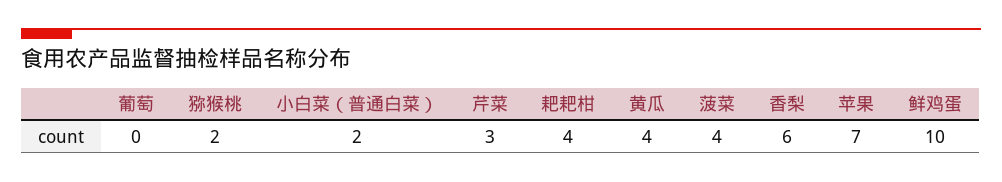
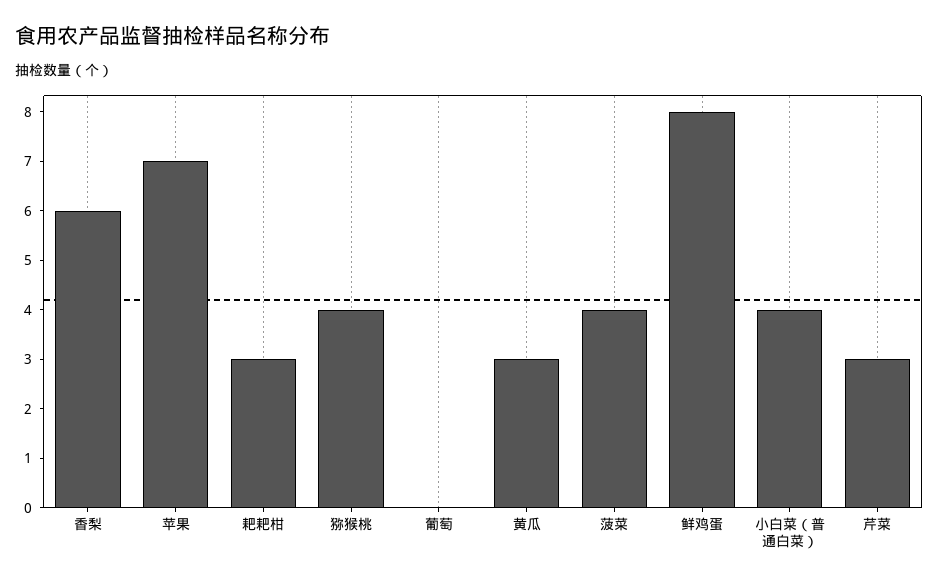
猕猴桃: 2 -> 4
小白菜（普通白菜）: 2 -> 4
耙耙柑: 4 -> 3
黄瓜: 4 -> 3
鲜鸡蛋: 10 -> 8

